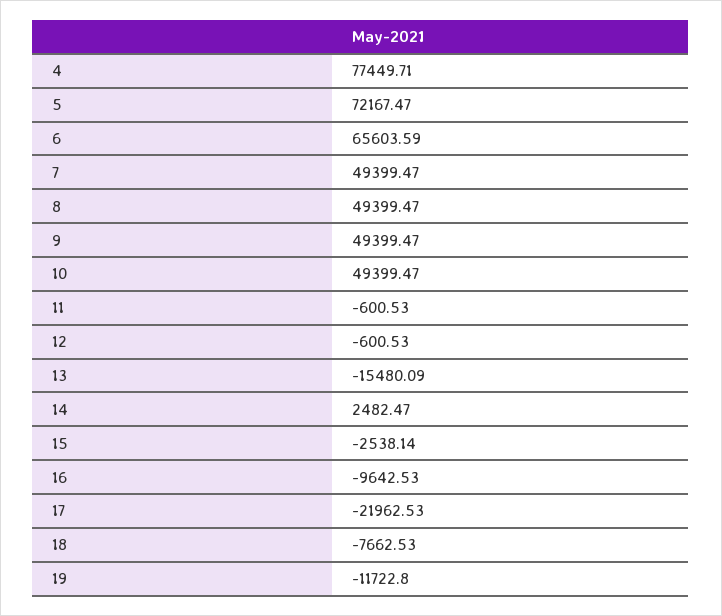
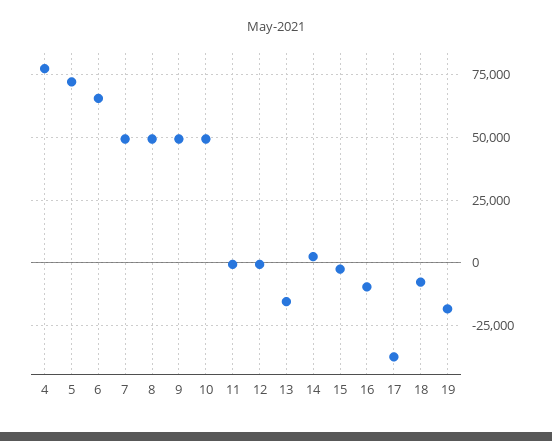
17: -21962.53 -> -37500
19: -11722.8 -> -17500

